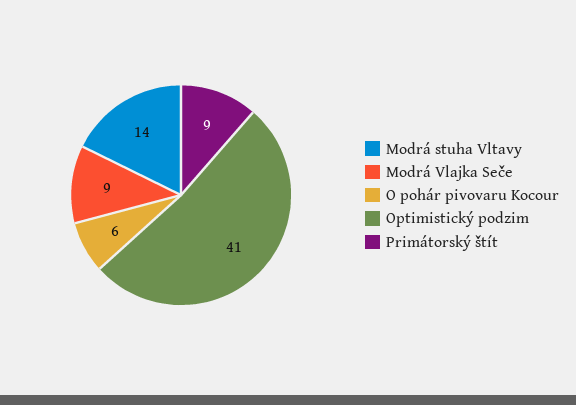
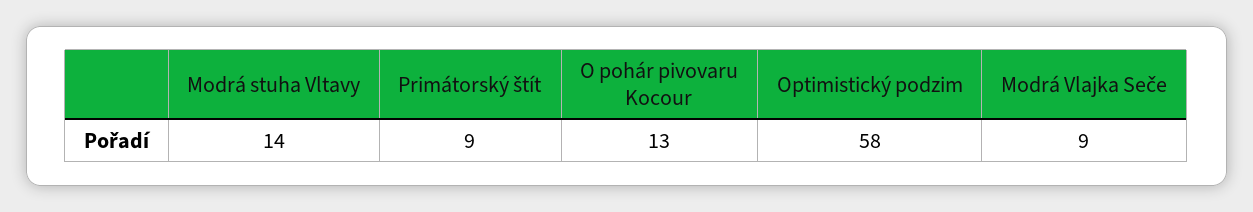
O pohár pivovaru Kocour: 6 -> 13
Optimistický podzim: 41 -> 58

